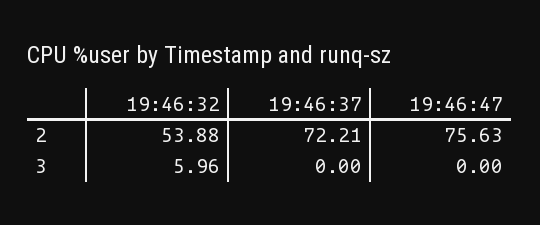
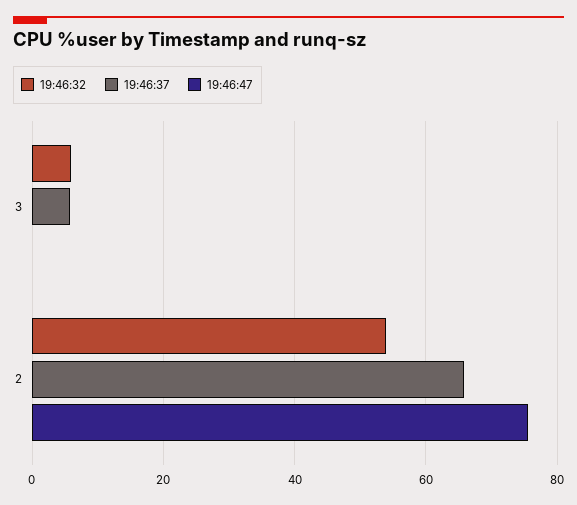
19:46:37, 2: 72.21 -> 66
19:46:37, 3: 0 -> 6

